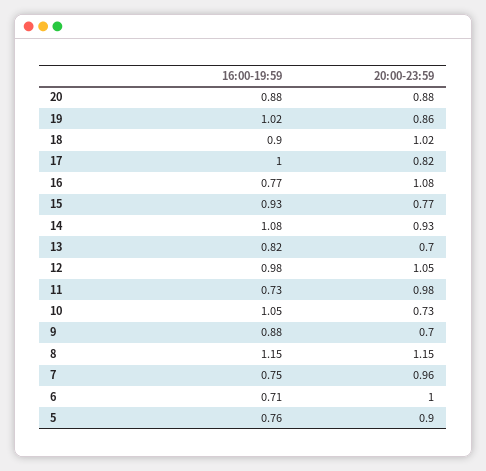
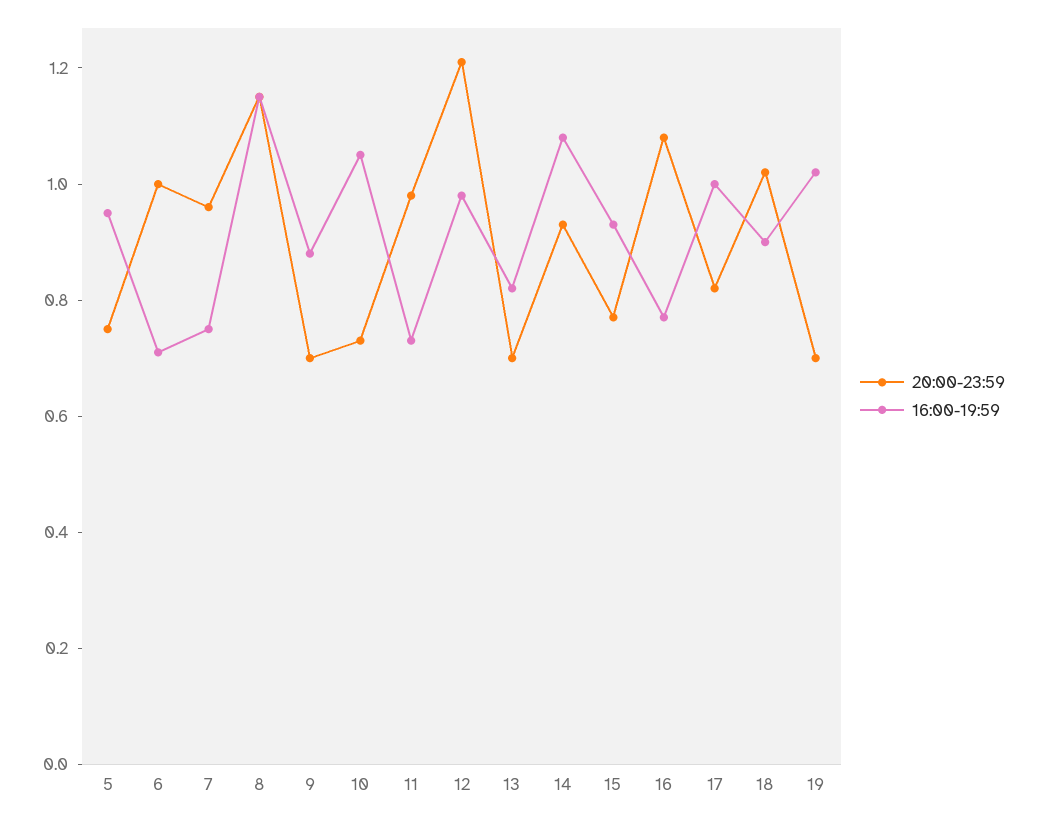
16:00-19:59, 20: 0.88 -> none
20:00-23:59, 20: 0.88 -> none
20:00-23:59, 19: 0.86 -> 0.7
20:00-23:59, 12: 1.05 -> 1.2
16:00-19:59, 5: 0.76 -> 0.95
20:00-23:59, 5: 0.9 -> 0.75

